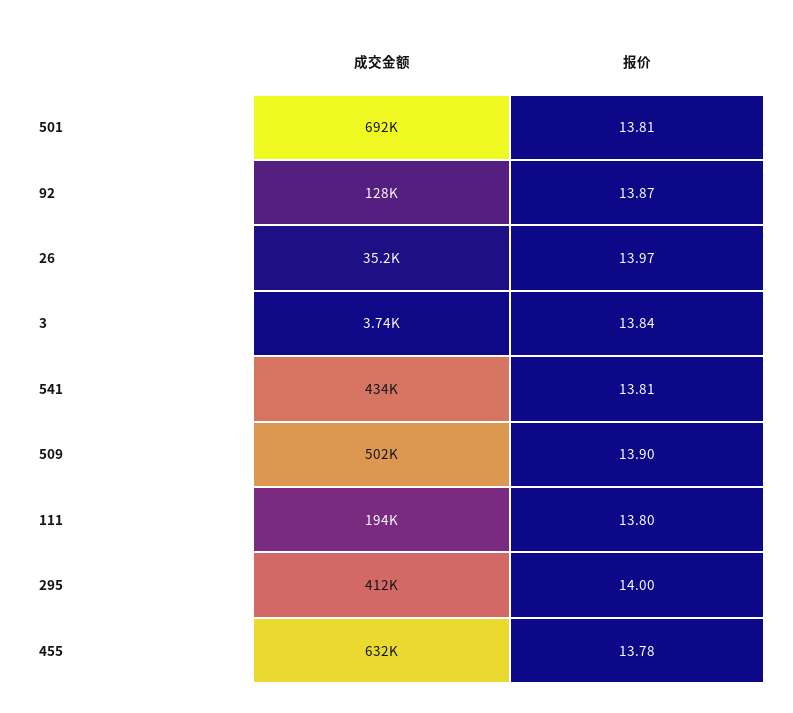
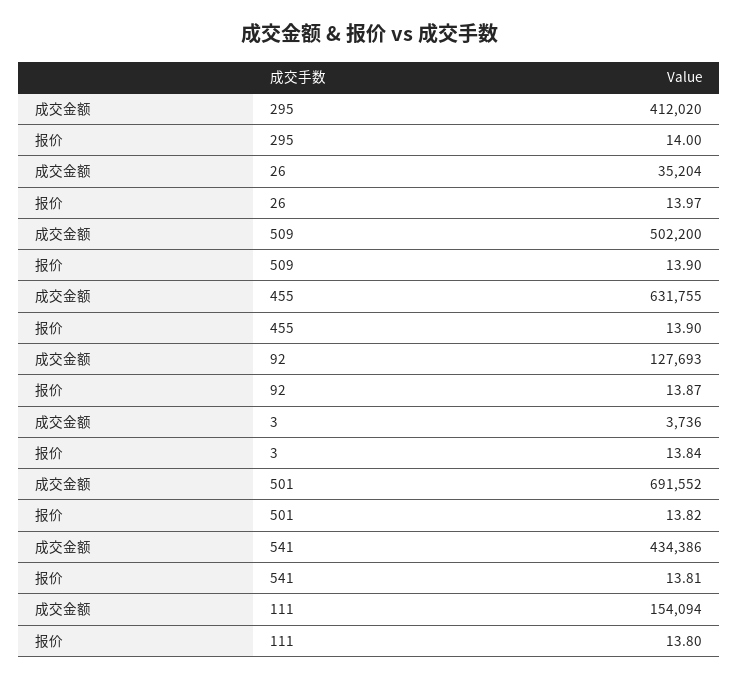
报价, 501: 13.81 -> 13.82
成交金额, 111: 194000 -> 154094
报价, 455: 13.78 -> 13.9

